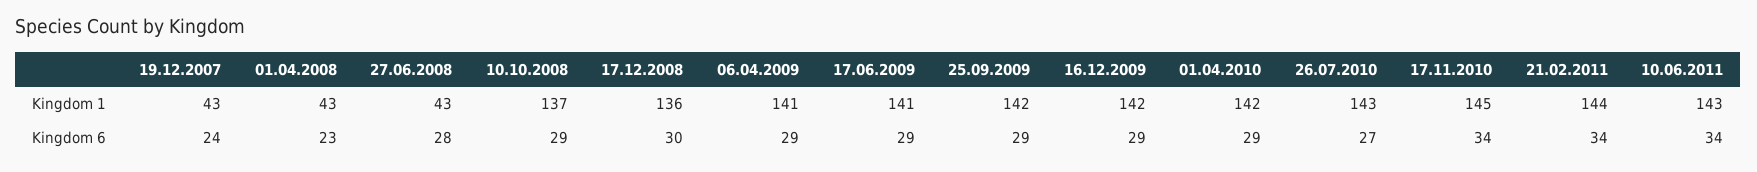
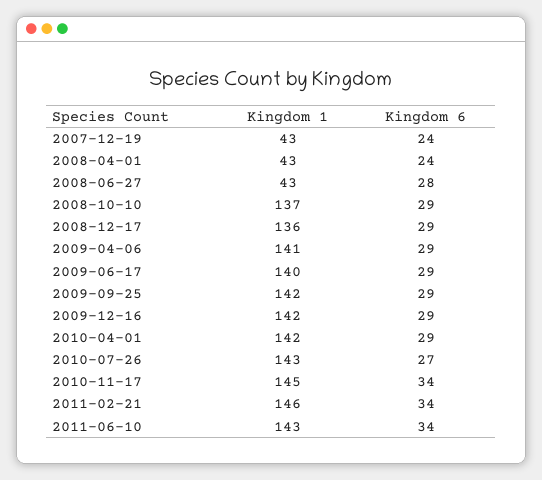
17.06.2009, Kingdom 1: 141 -> 140
21.02.2011, Kingdom 1: 144 -> 146
01.04.2008, Kingdom 6: 23 -> 24
17.12.2008, Kingdom 6: 30 -> 29

